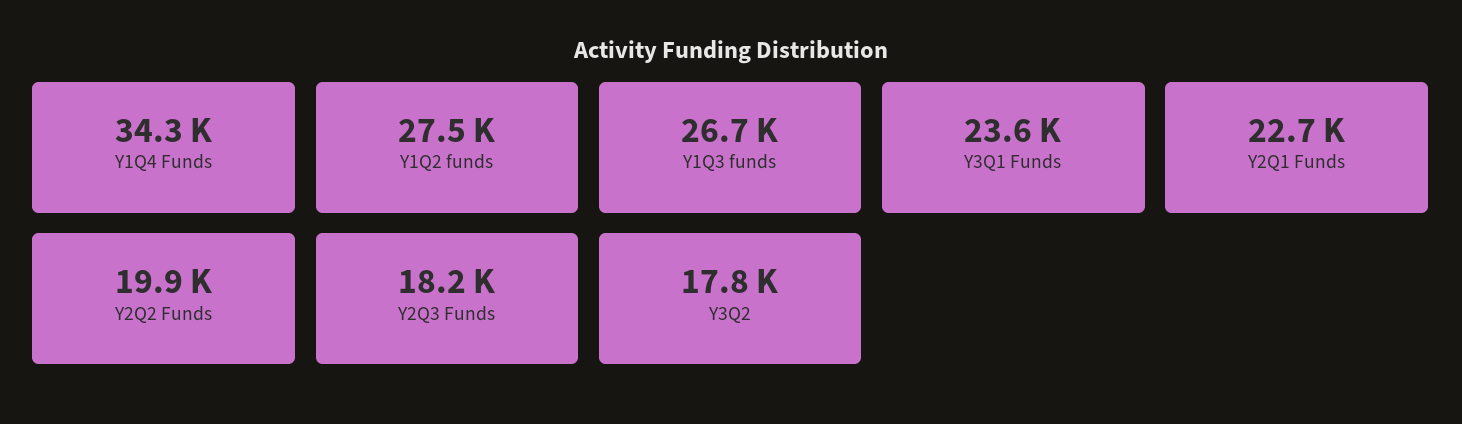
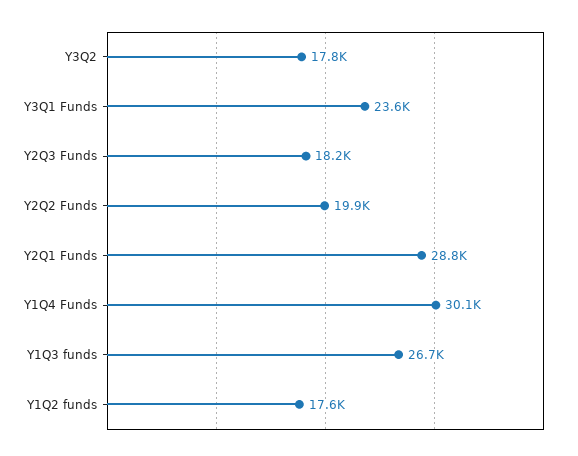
Y1Q4 Funds: 34300 -> 30100
Y1Q2 funds: 27500 -> 17600
Y2Q1 Funds: 22700 -> 28800

